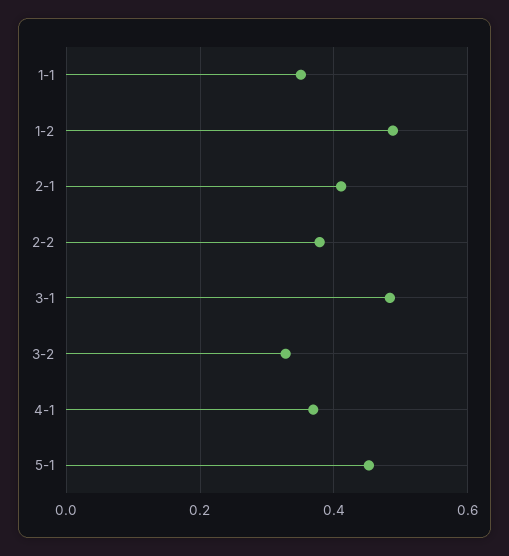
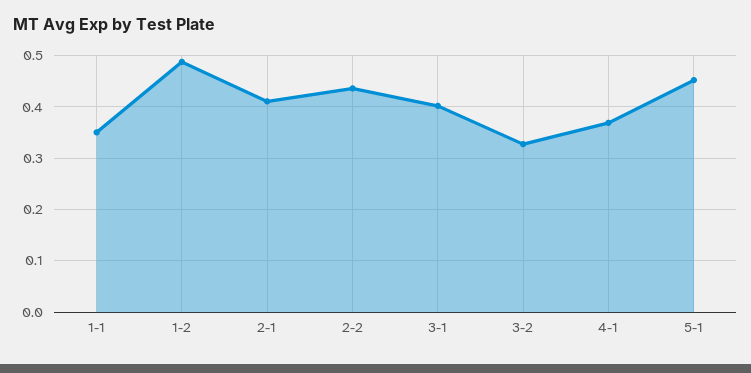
2-2: 0.38 -> 0.44
3-1: 0.48 -> 0.4

